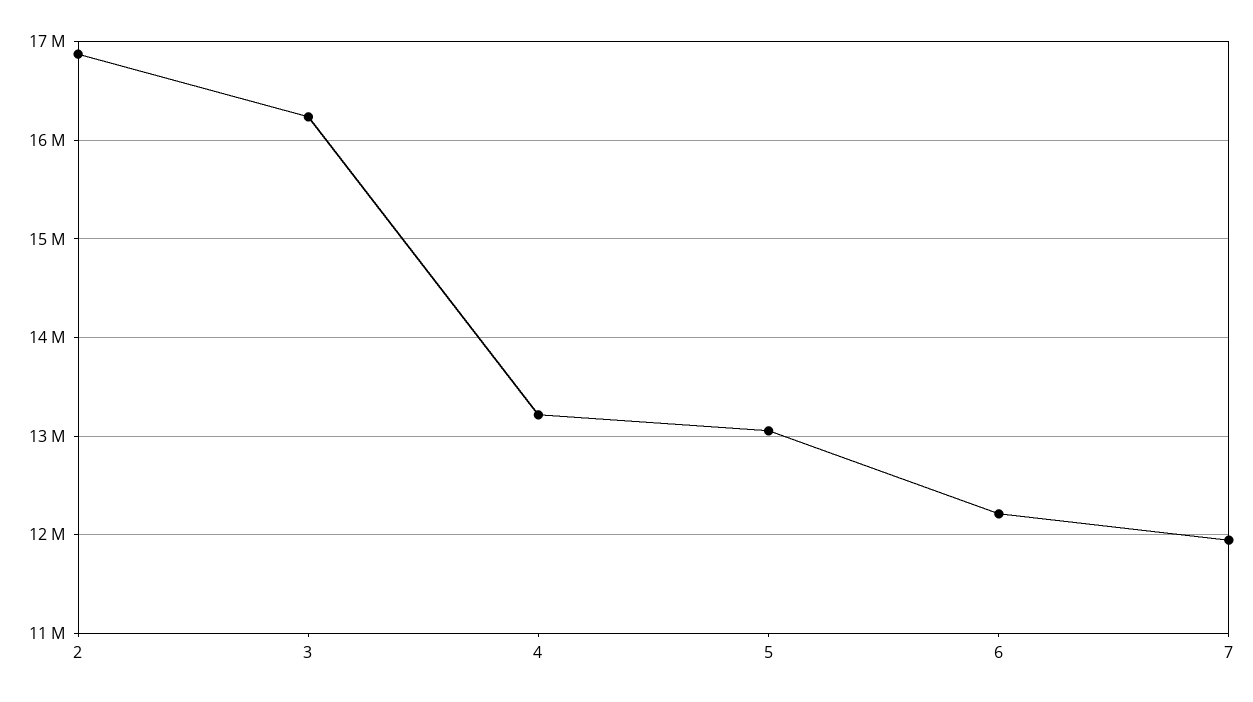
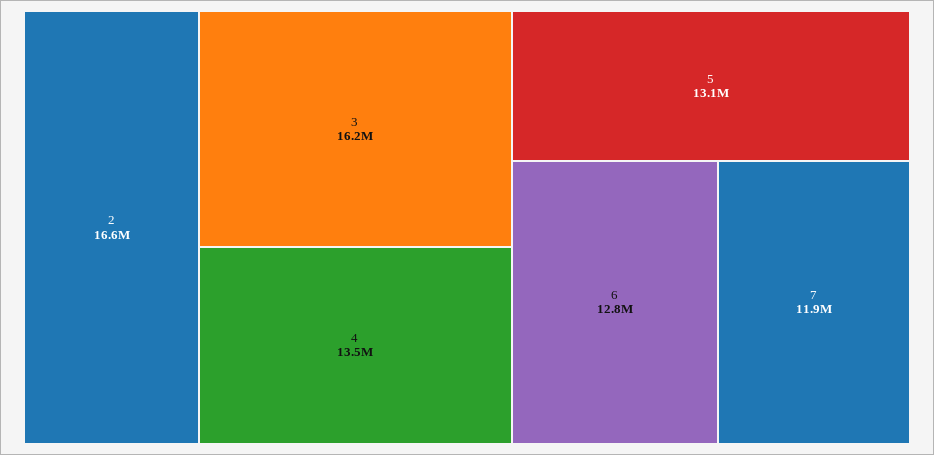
2: 16900000 -> 16600000
4: 13200000 -> 13500000
6: 12200000 -> 12800000

